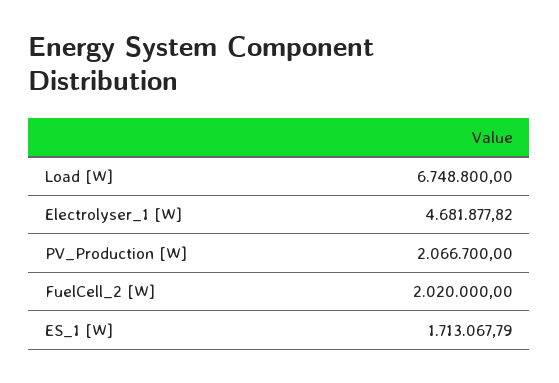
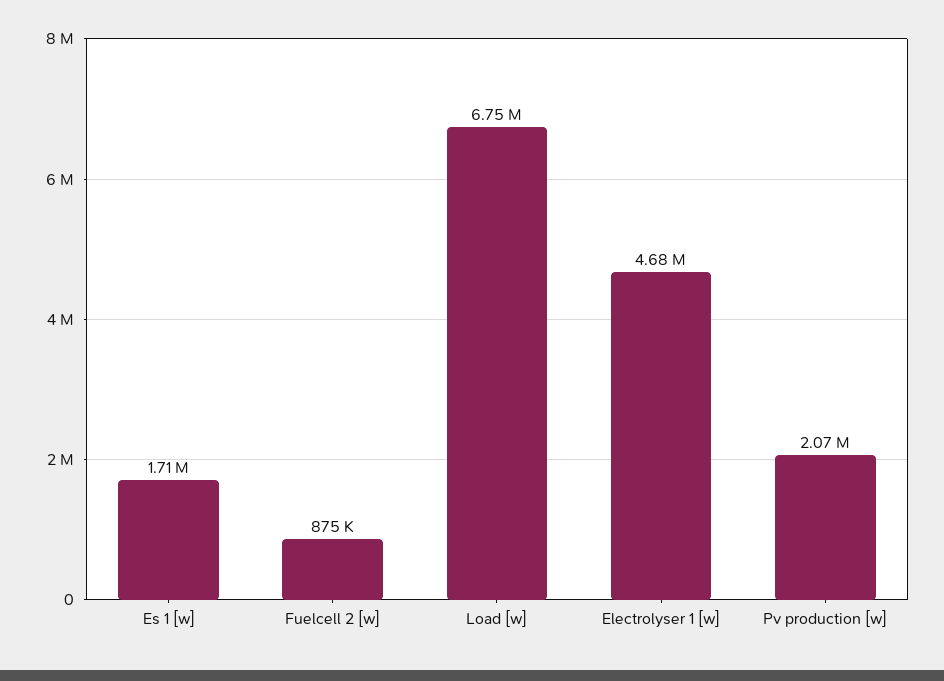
FuelCell_2 [W]: 2020000 -> 875000

